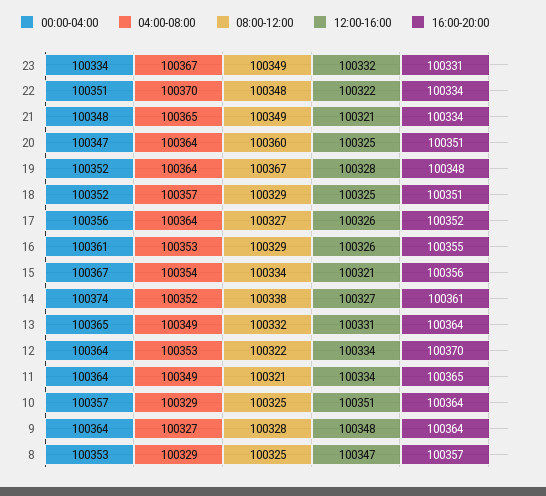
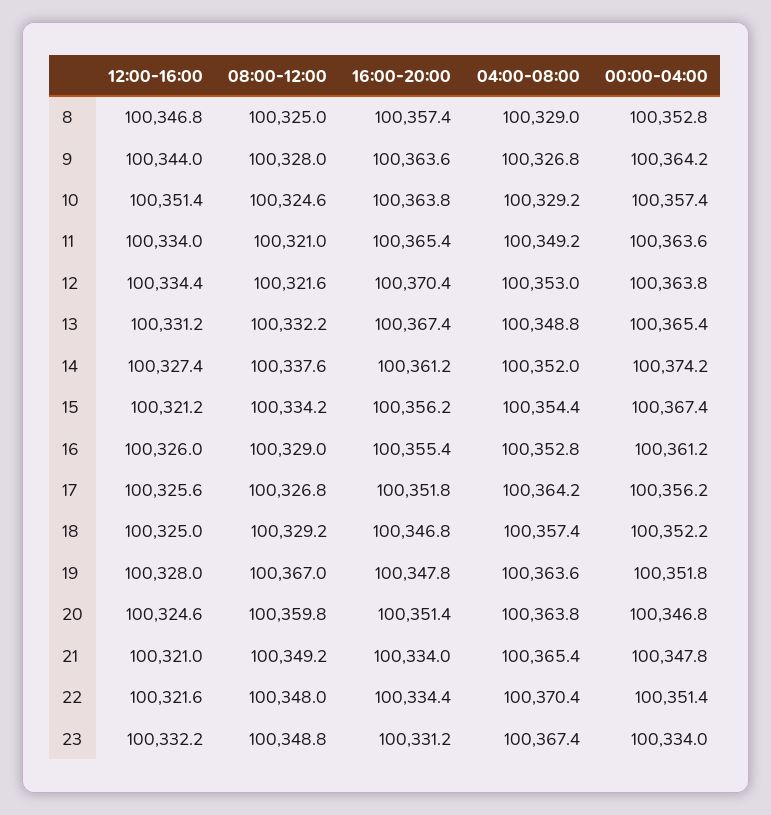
16:00-20:00, 18: 100351 -> 100346.8
16:00-20:00, 13: 100364 -> 100367.4
12:00-16:00, 9: 100348 -> 100344

